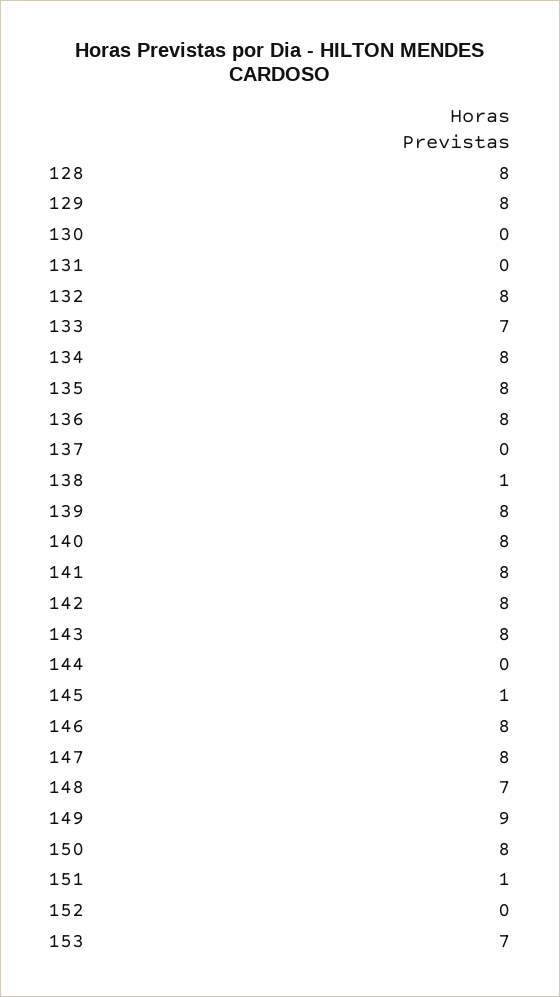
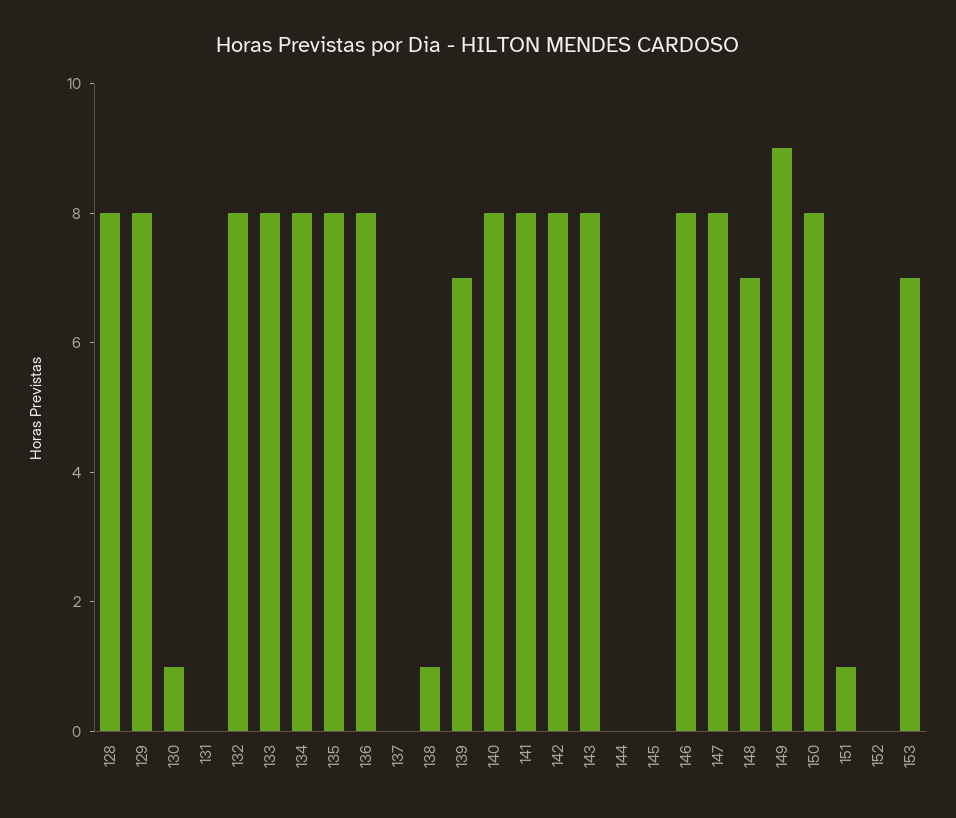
130: 0 -> 1
133: 7 -> 8
139: 8 -> 7
145: 1 -> 0

